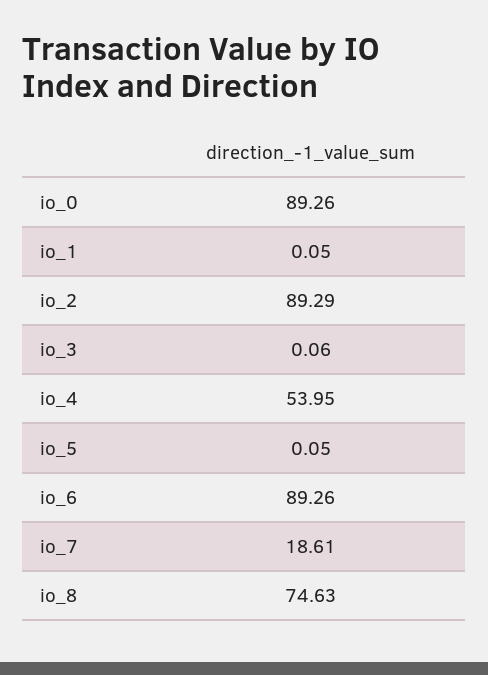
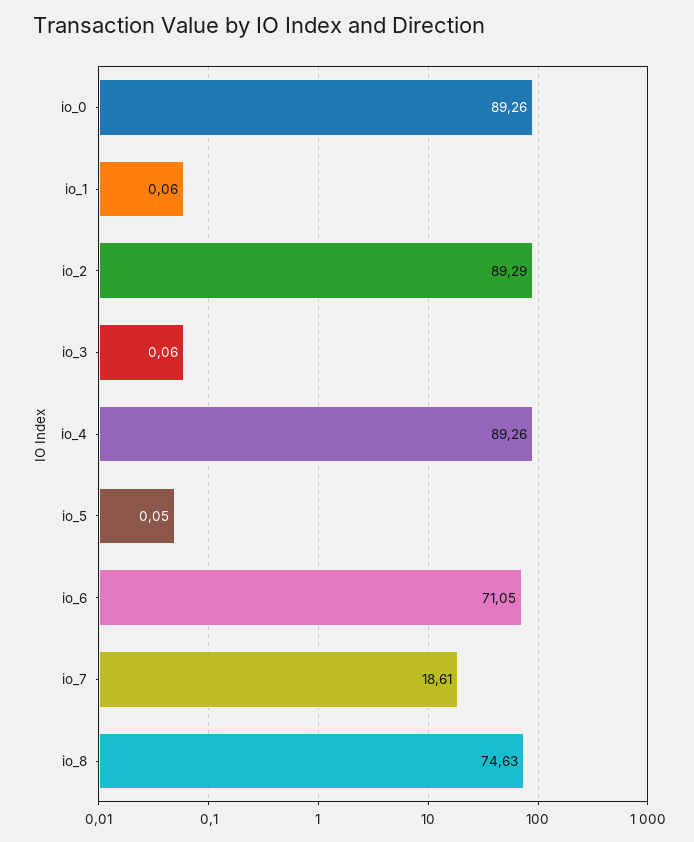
io_1: 0.05 -> 0.06
io_4: 53.95 -> 89.26
io_6: 89.26 -> 71.05

